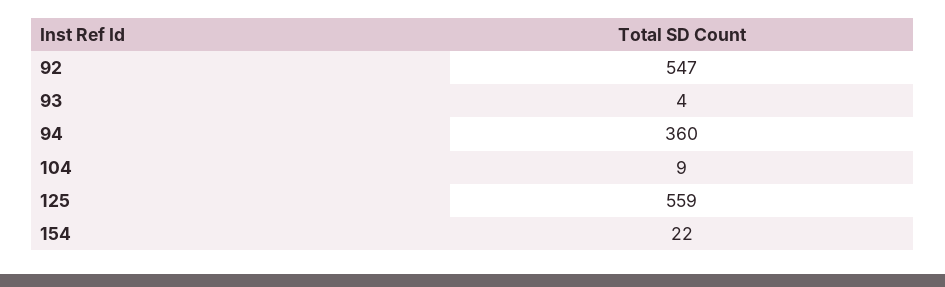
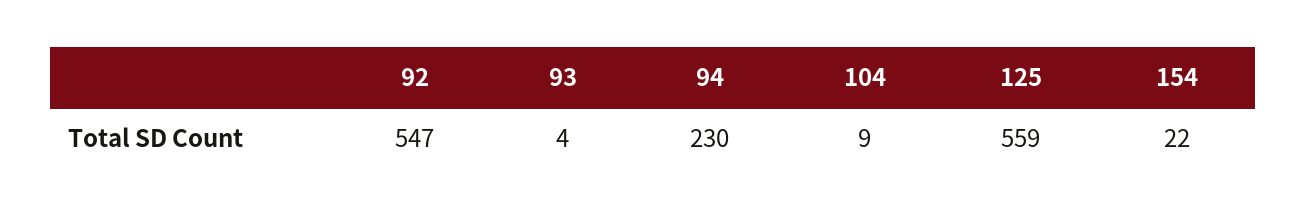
94: 360 -> 230

